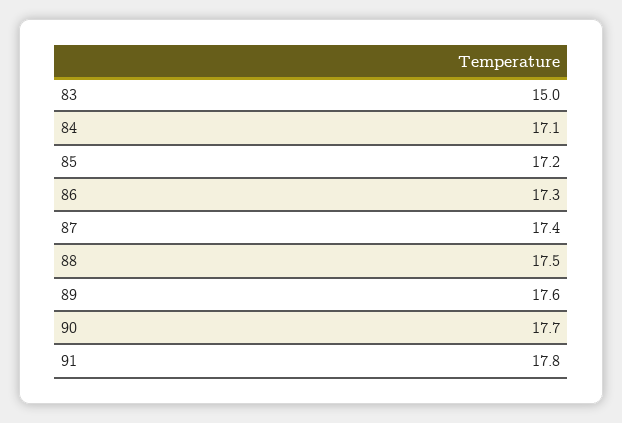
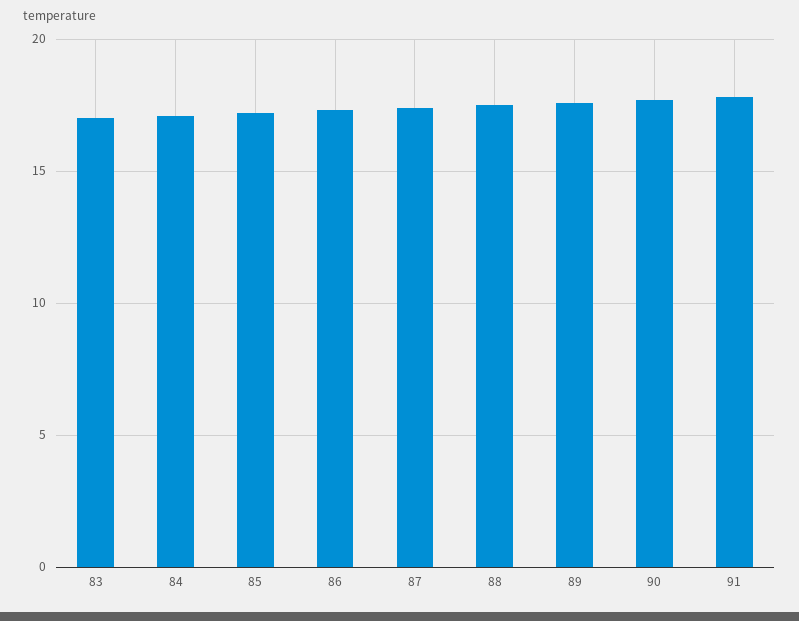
83: 15 -> 17

